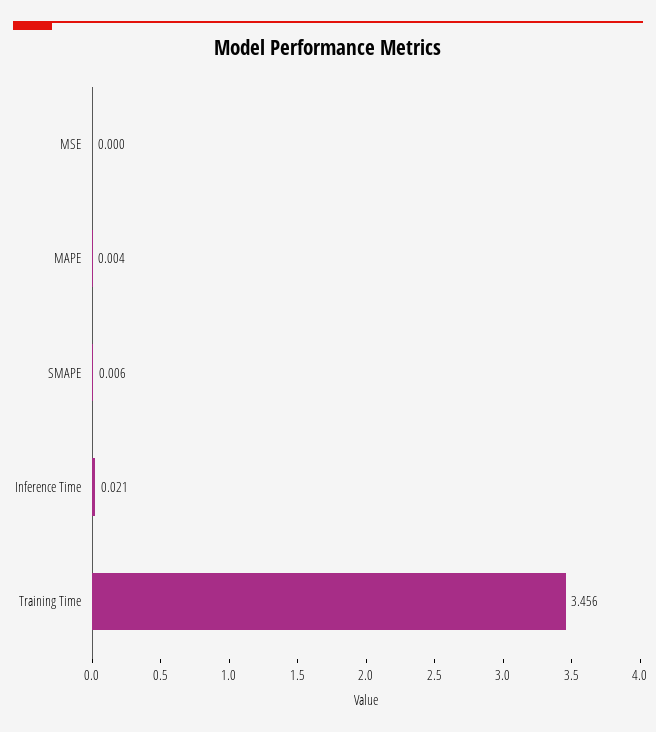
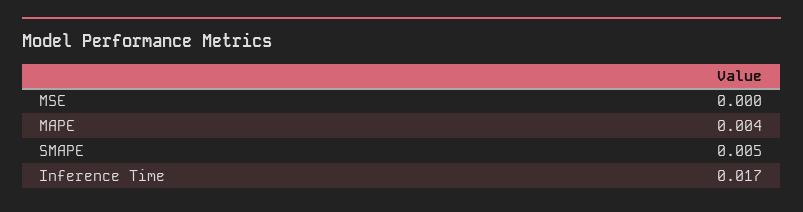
SMAPE: 0.006 -> 0.005
Inference Time: 0.021 -> 0.017
Training Time: 3.456 -> none

